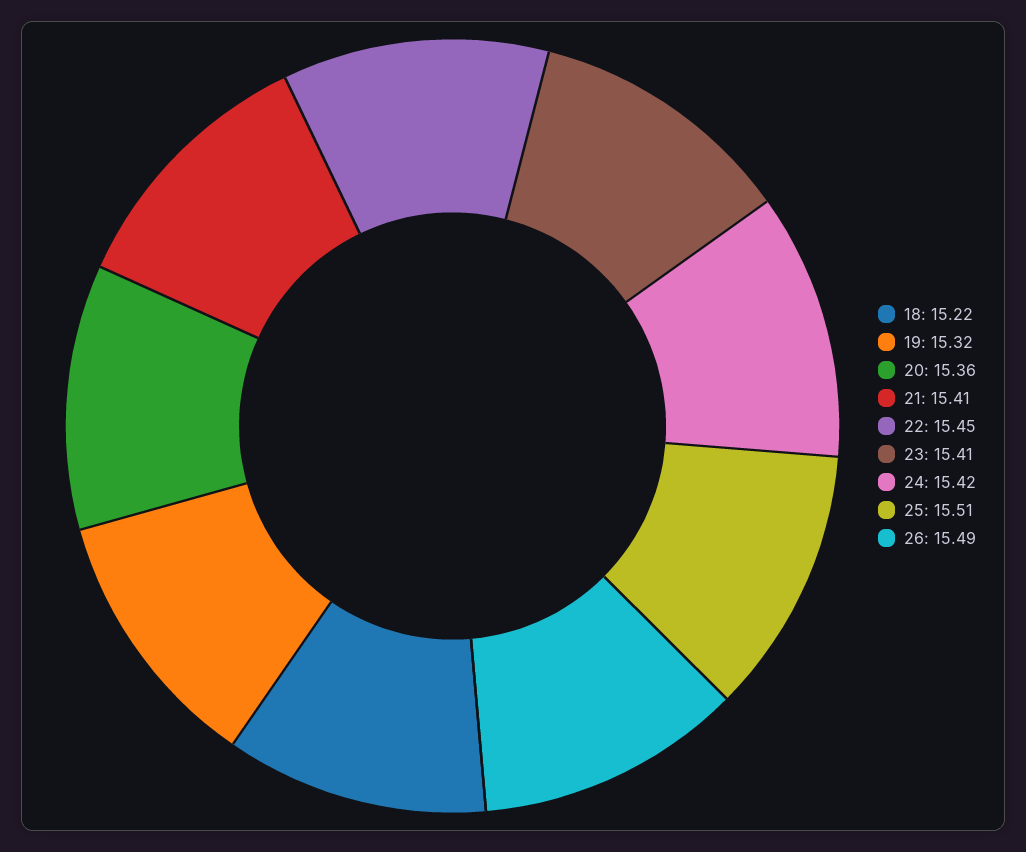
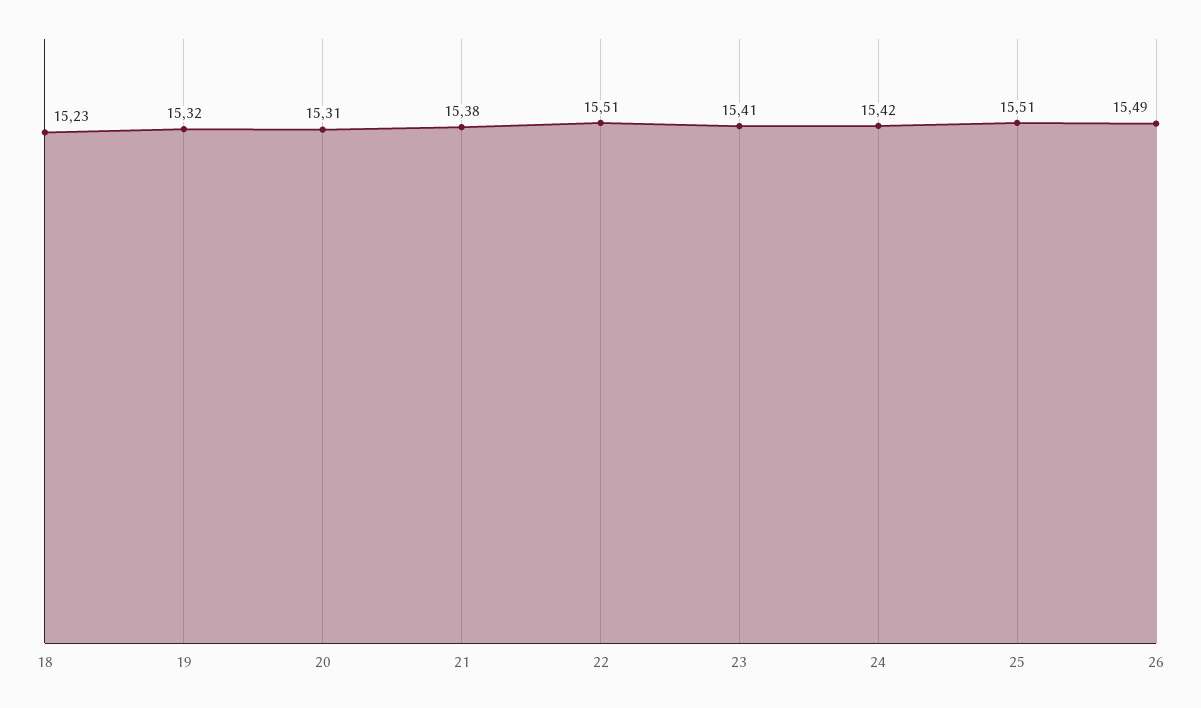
18: 15.22 -> 15.23
20: 15.36 -> 15.31
21: 15.41 -> 15.38
22: 15.45 -> 15.51

